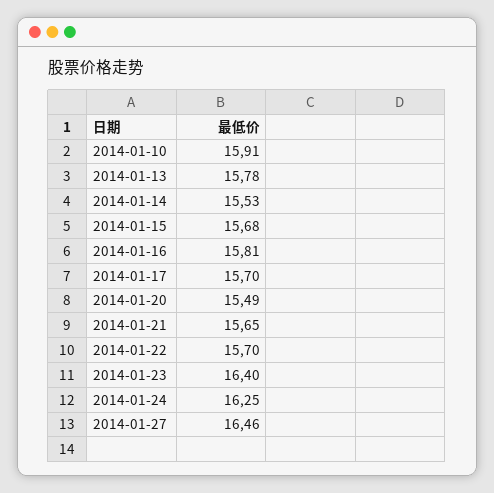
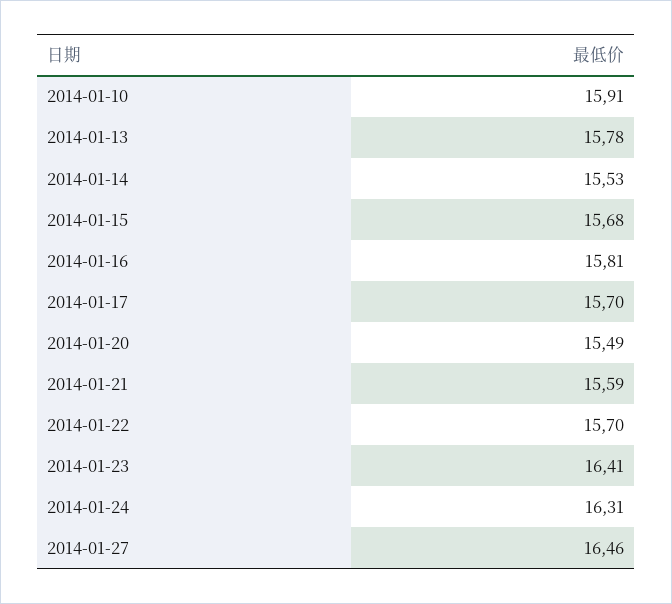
2014-01-21: 15.65 -> 15.59
2014-01-23: 16.4 -> 16.41
2014-01-24: 16.25 -> 16.31

